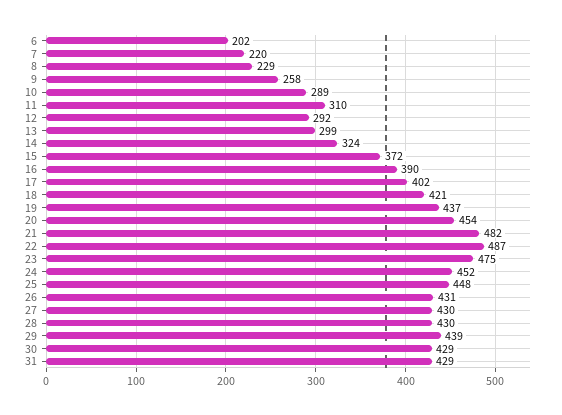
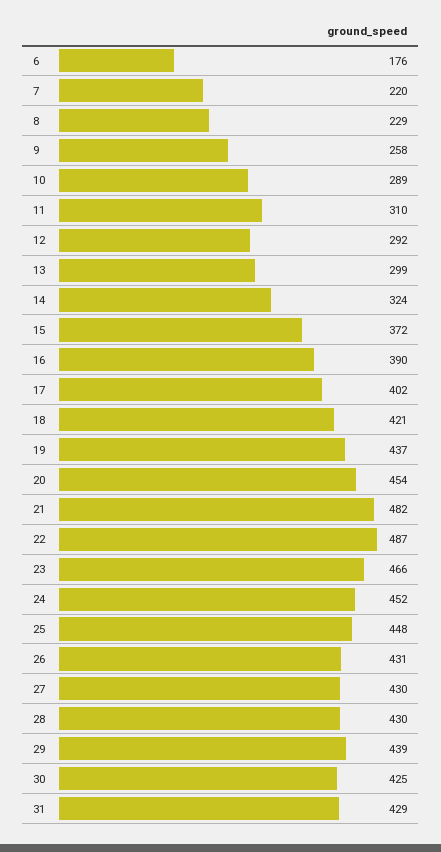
6: 202 -> 176
23: 475 -> 466
30: 429 -> 425

